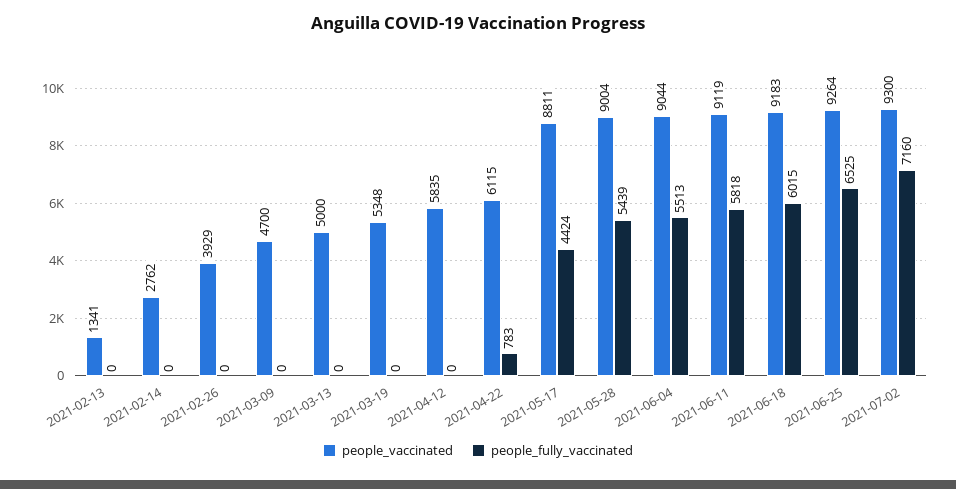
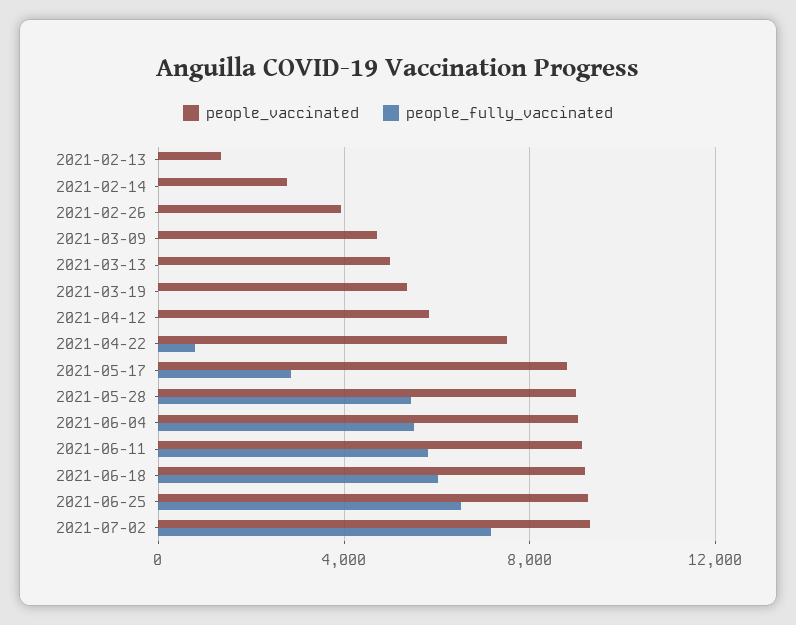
people_vaccinated, 2021-04-22: 6115 -> 7500
people_fully_vaccinated, 2021-05-17: 4424 -> 3000

